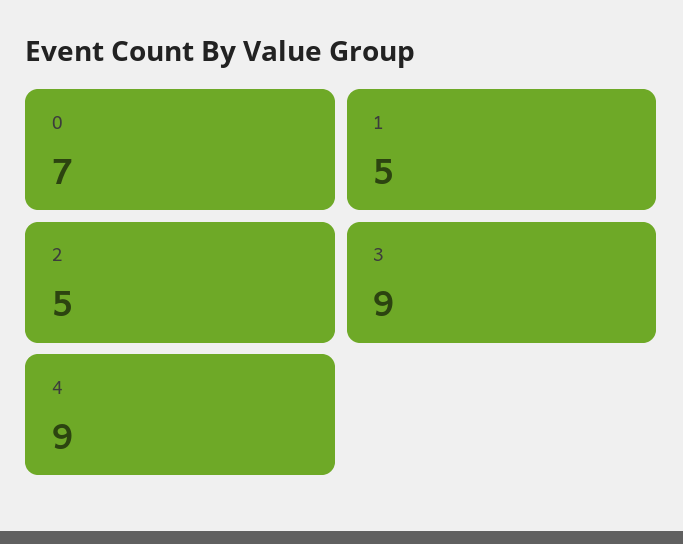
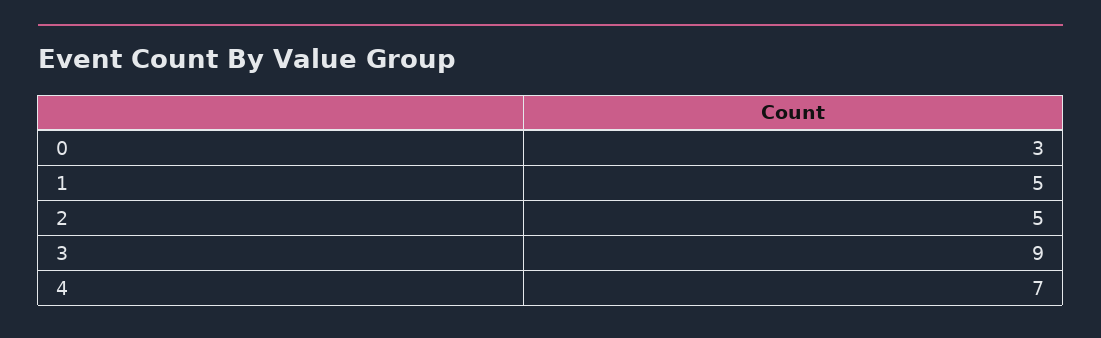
0: 7 -> 3
4: 9 -> 7

